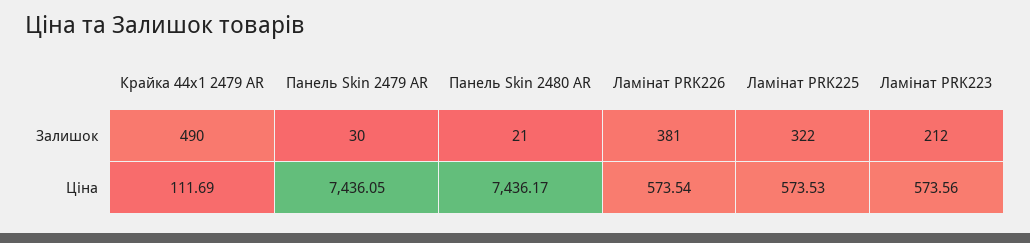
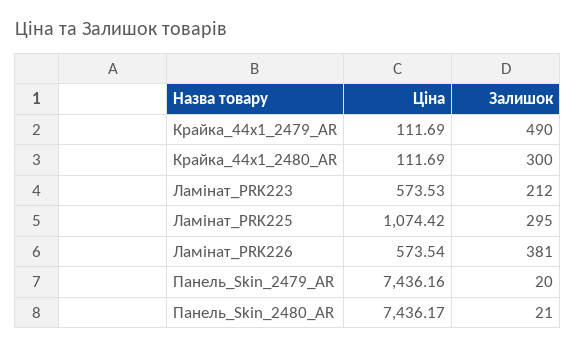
Панель Skin 2479 AR, Залишок: 30 -> 20
Ламінат PRK225, Залишок: 322 -> 295
Панель Skin 2479 AR, Ціна: 7436.05 -> 7436.16
Ламінат PRK225, Ціна: 573.53 -> 1074.42
Ламінат PRK223, Ціна: 573.56 -> 573.53
Крайка_44x1_2480_AR, Ціна: none -> 111.69
Крайка_44x1_2480_AR, Залишок: none -> 300

